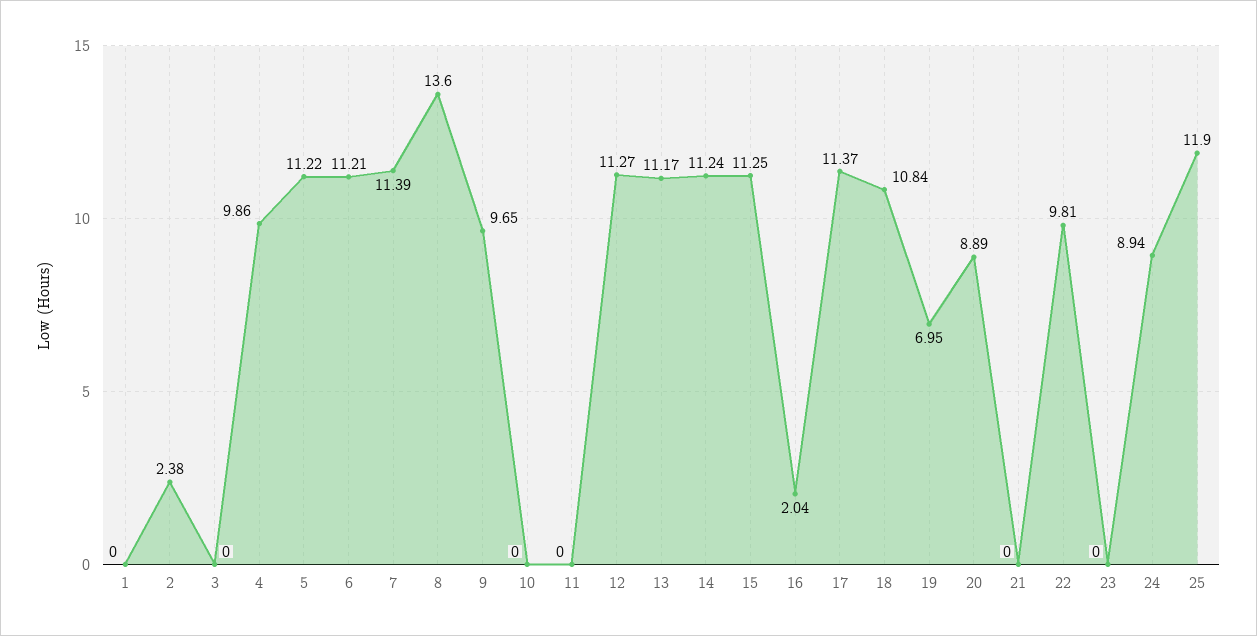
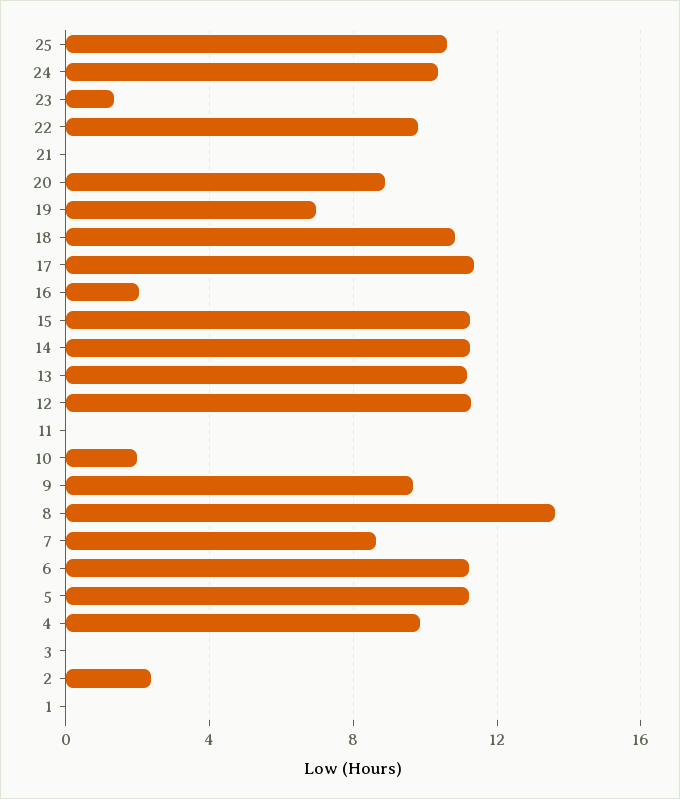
7: 11.39 -> 8.5
10: 0 -> 2
23: 0 -> 1.5
24: 8.94 -> 10.5
25: 11.9 -> 10.5

